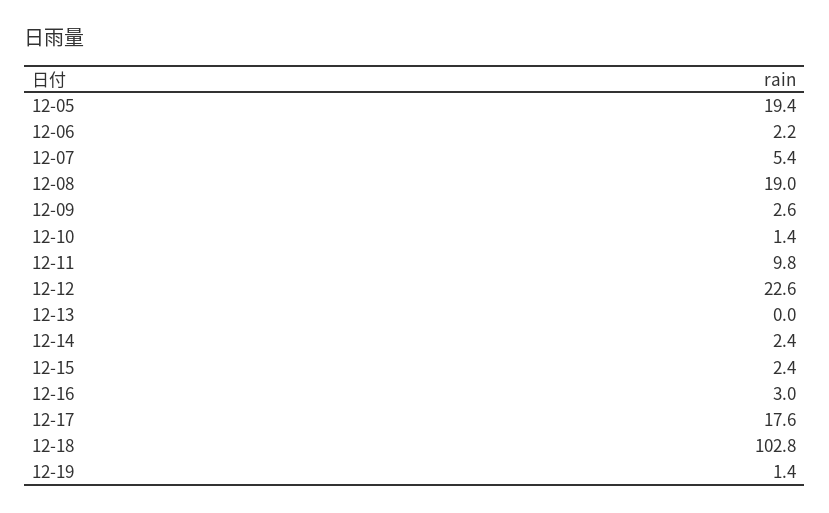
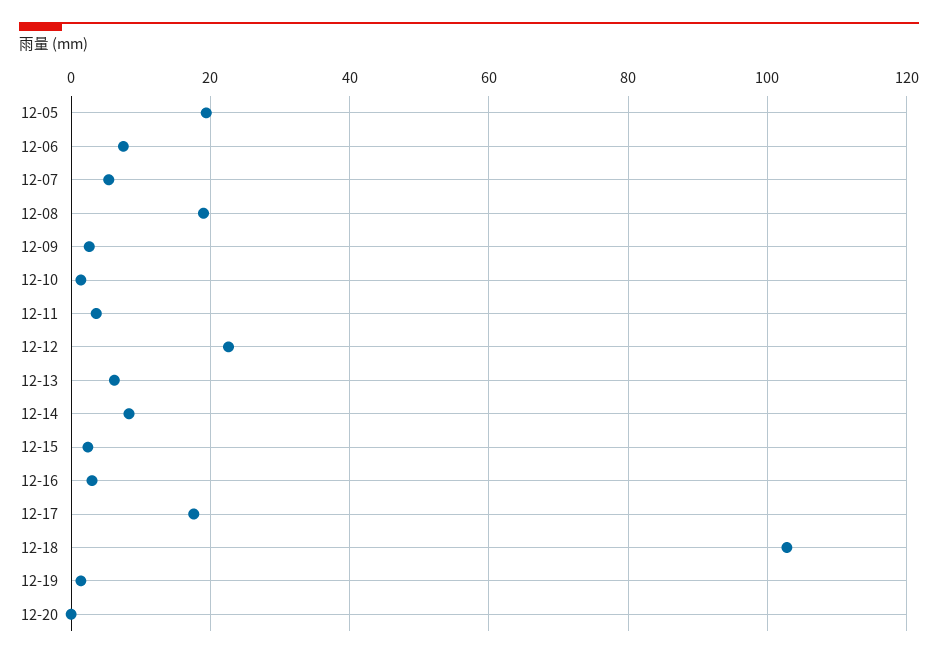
12-06: 2.2 -> 8
12-11: 9.8 -> 4
12-13: 0 -> 6
12-14: 2.4 -> 8
12-20: none -> 0

